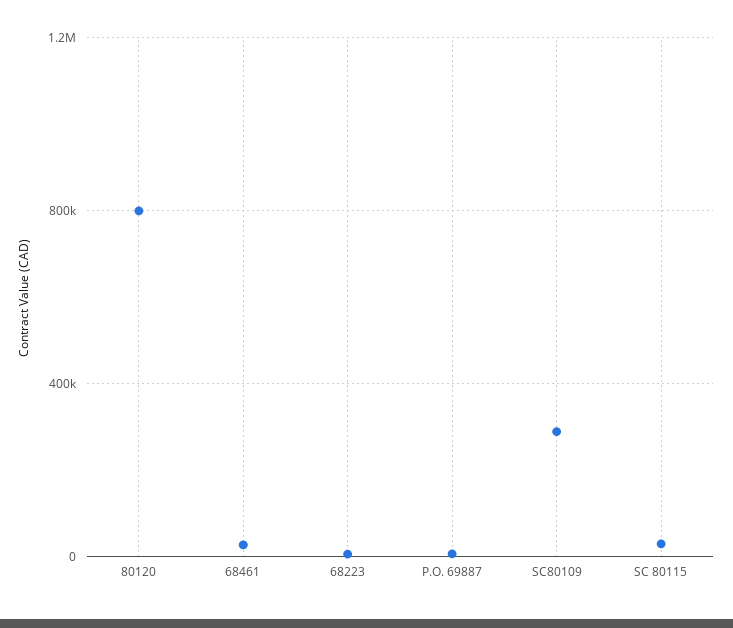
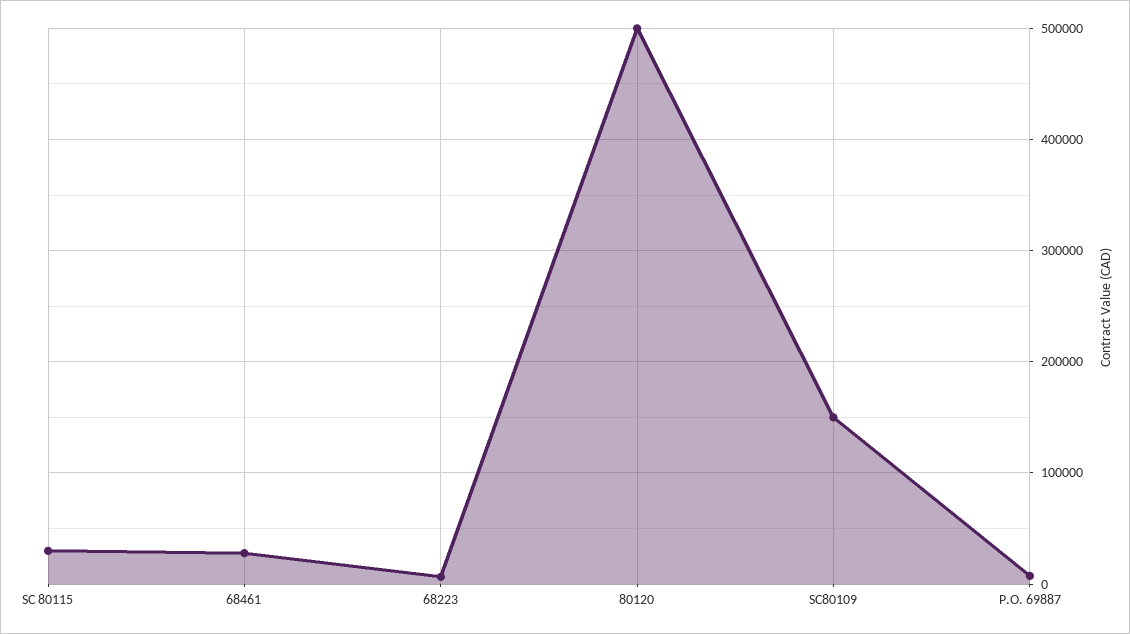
80120: 800000 -> 500000
SC80109: 300000 -> 150000

